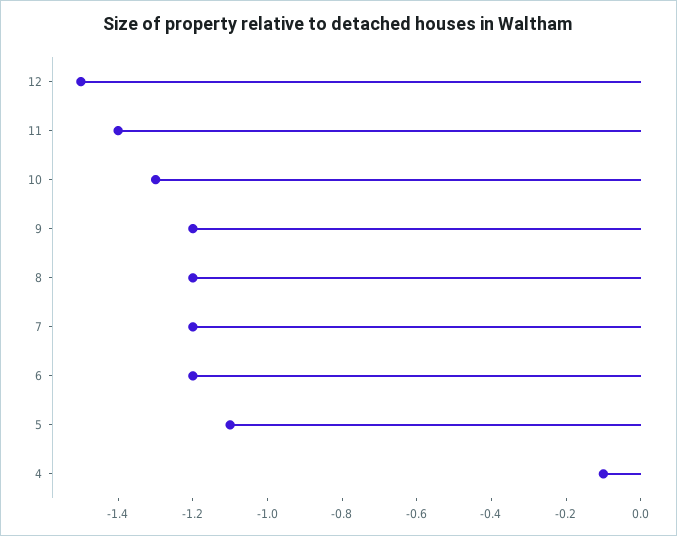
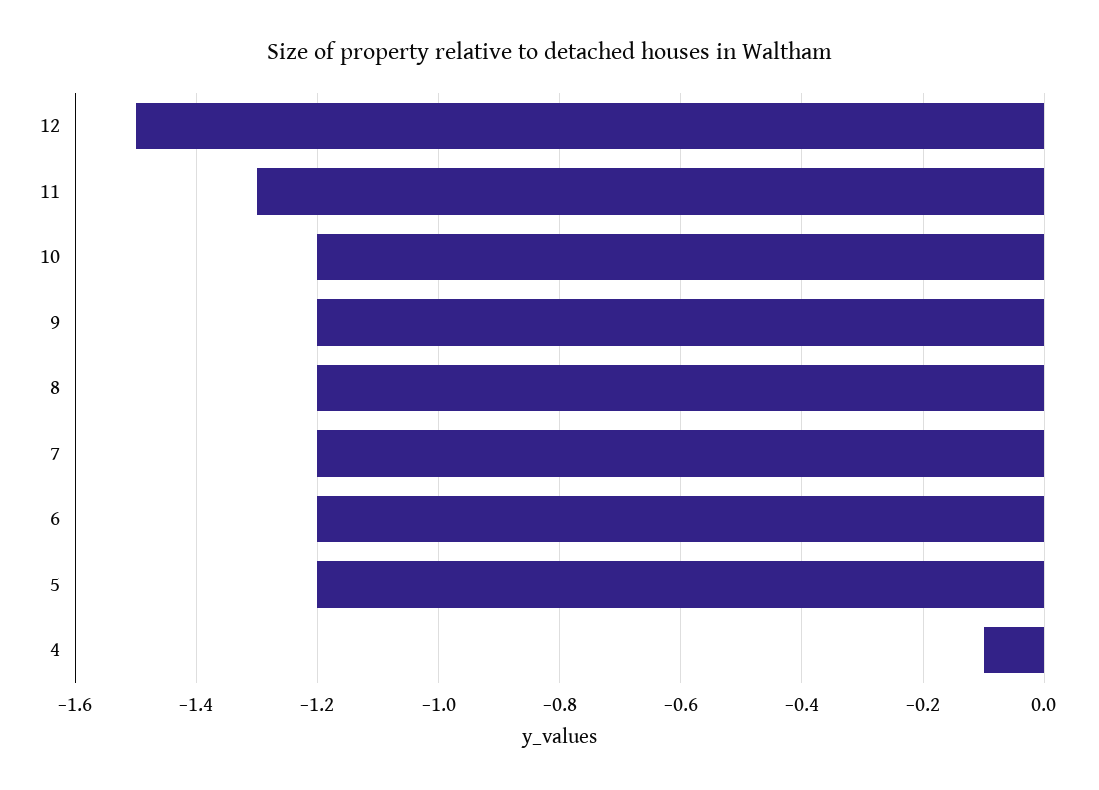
11: -1.4 -> -1.3
10: -1.3 -> -1.2
5: -1.1 -> -1.2

